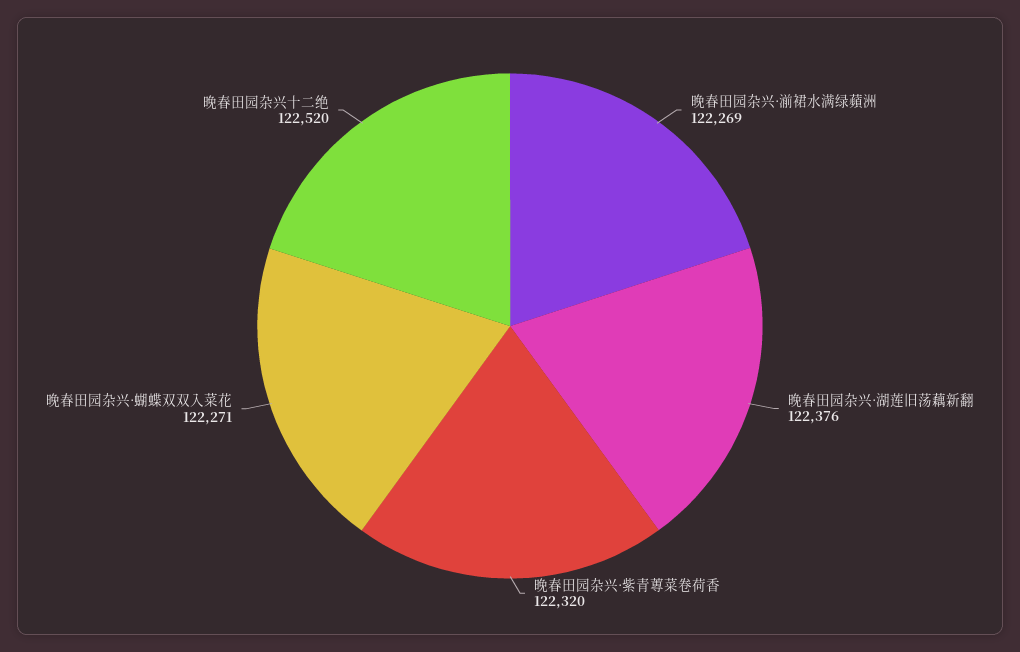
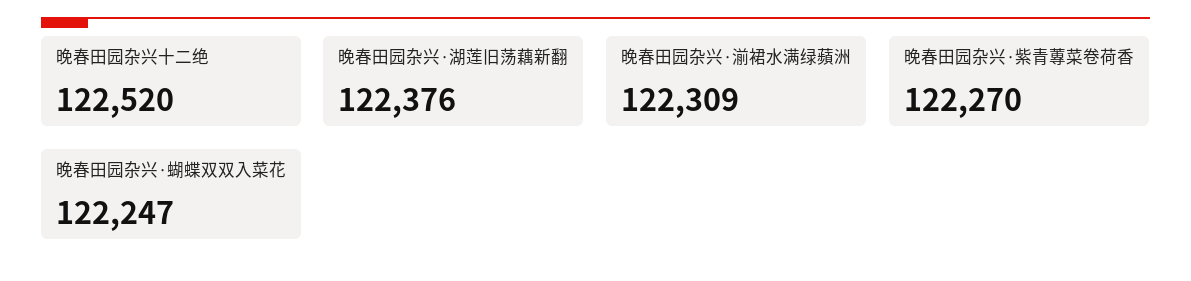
晚春田园杂兴·湔裙水满绿蘋洲: 122269 -> 122309
晚春田园杂兴·紫青蓴菜卷荷香: 122320 -> 122270
晚春田园杂兴·蝴蝶双双入菜花: 122271 -> 122247

